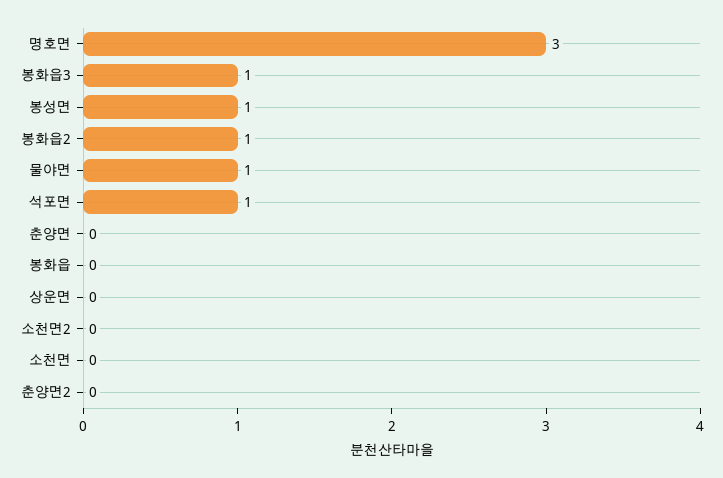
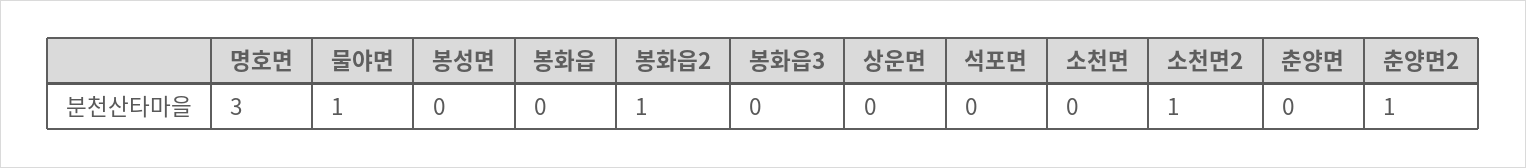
봉화읍3: 1 -> 0
봉성면: 1 -> 0
석포면: 1 -> 0
소천면2: 0 -> 1
춘양면2: 0 -> 1

